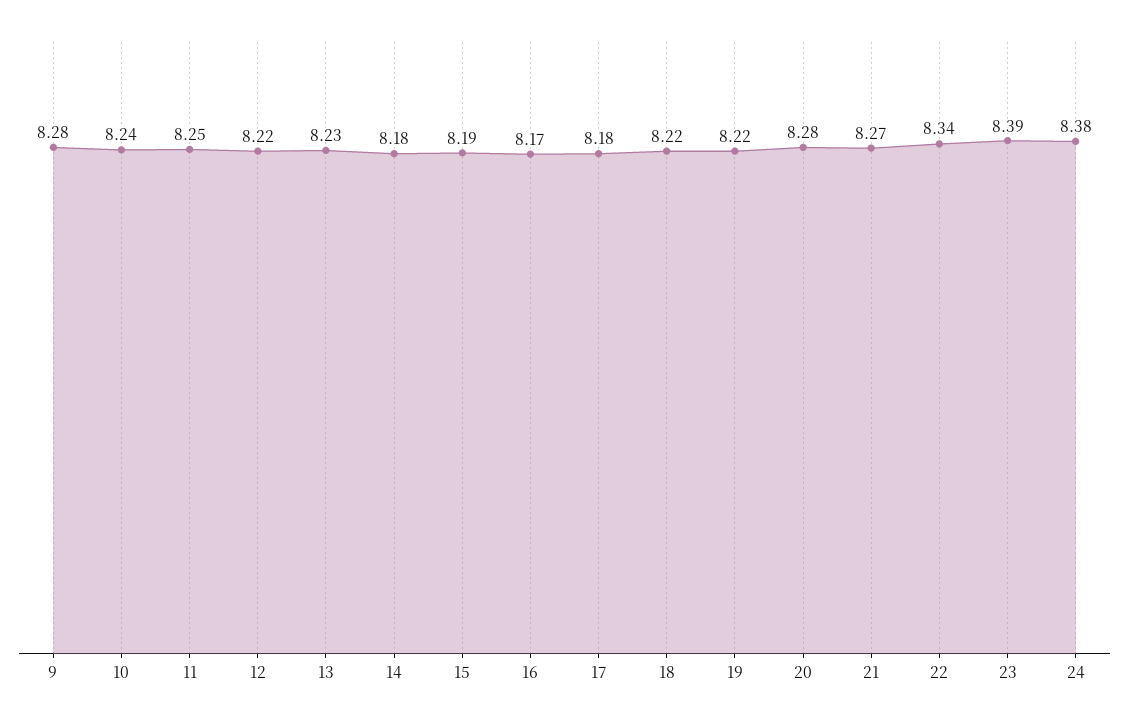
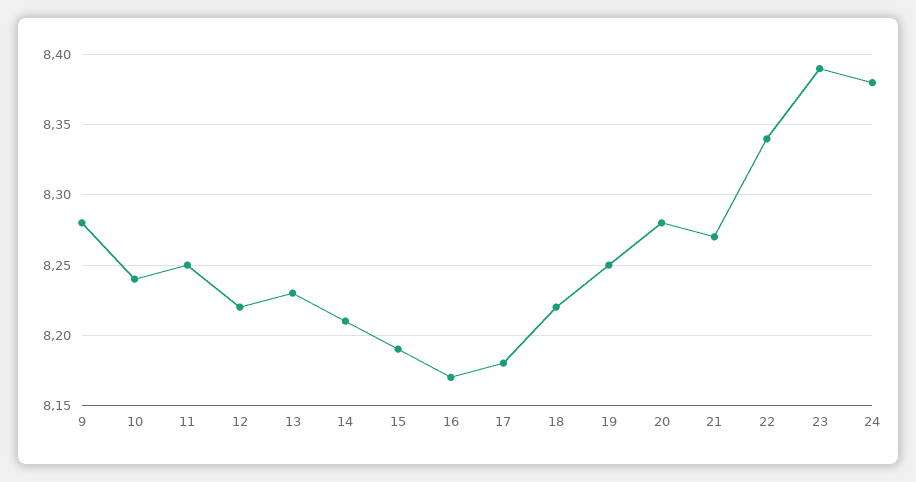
14: 8.18 -> 8.21
19: 8.22 -> 8.25

